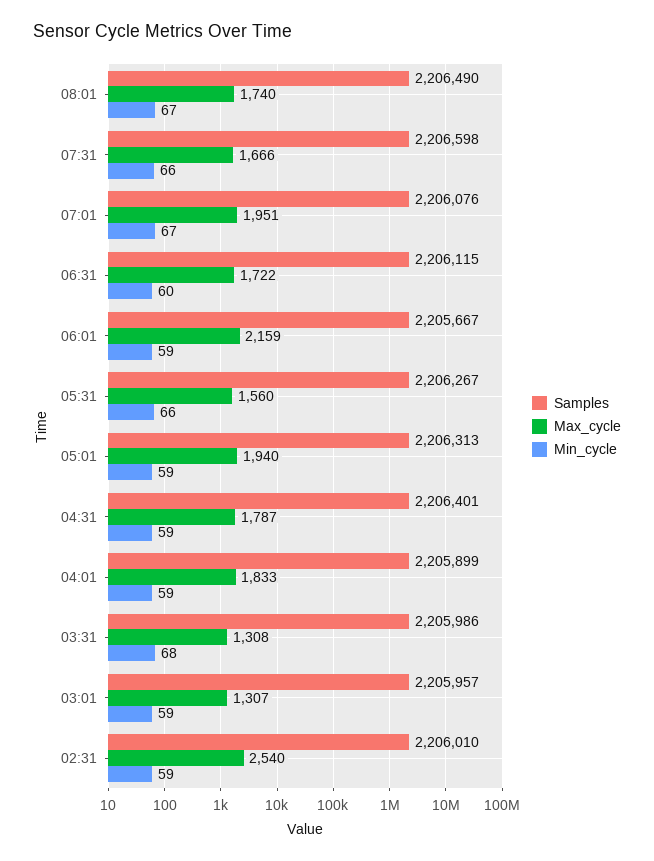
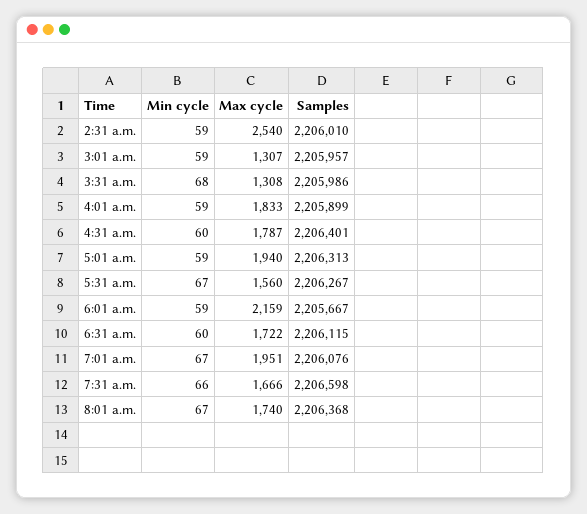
Samples, 08:01: 2206490 -> 2206368
Min_cycle, 05:31: 66 -> 67
Min_cycle, 04:31: 59 -> 60

